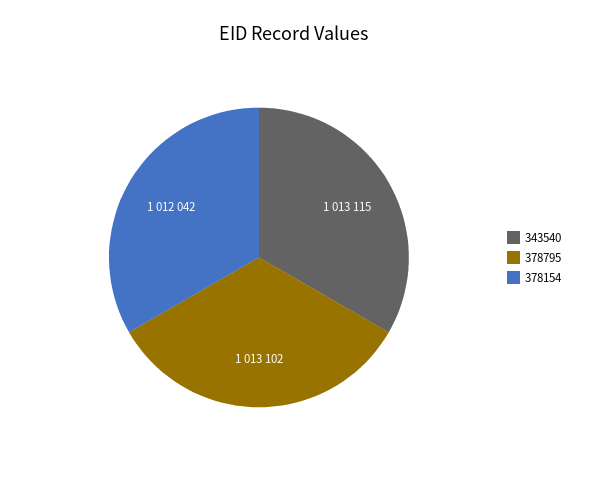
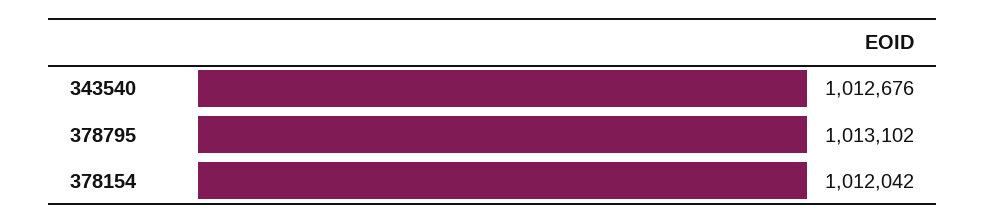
343540: 1013115 -> 1012676

